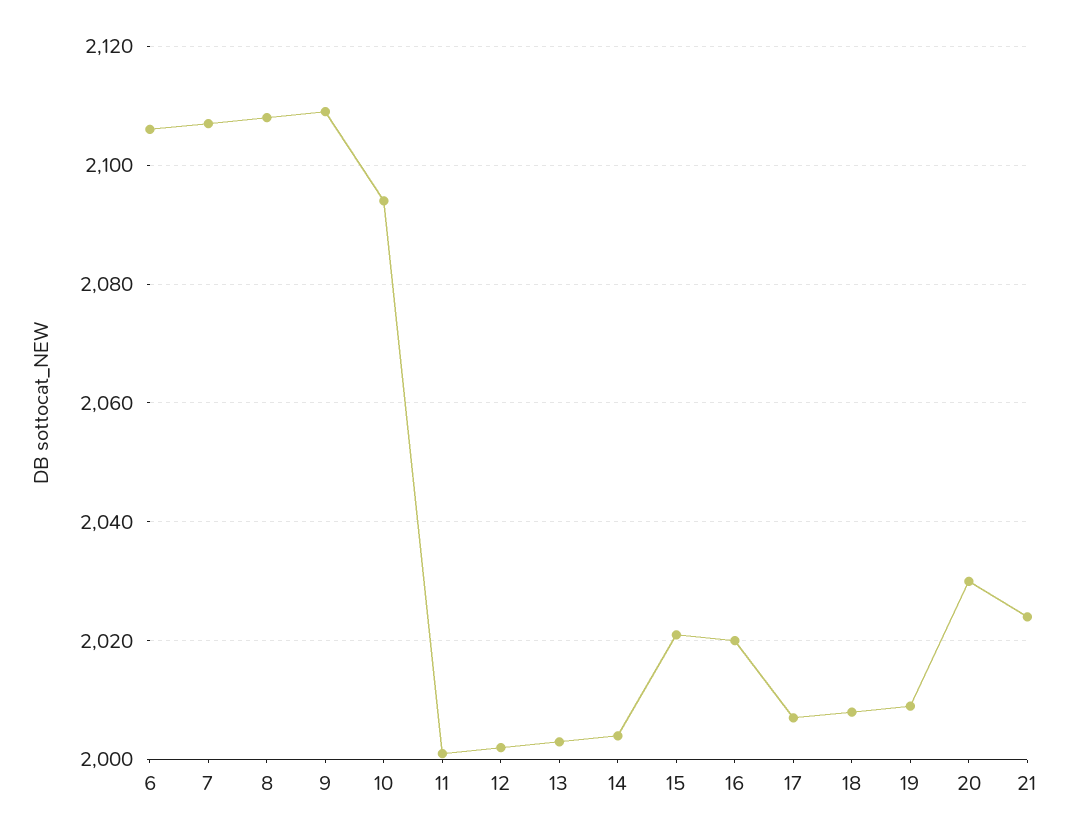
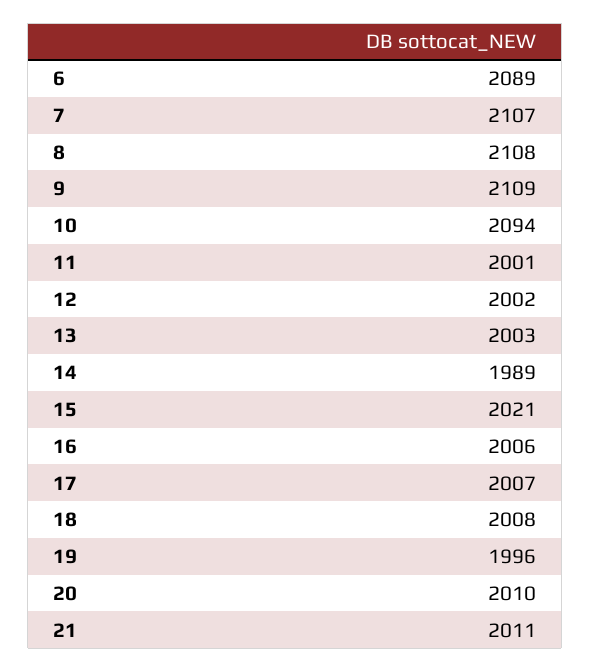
6: 2105 -> 2089
14: 2005 -> 1989
16: 2020 -> 2006
19: 2010 -> 1996
20: 2030 -> 2010
21: 2025 -> 2011

